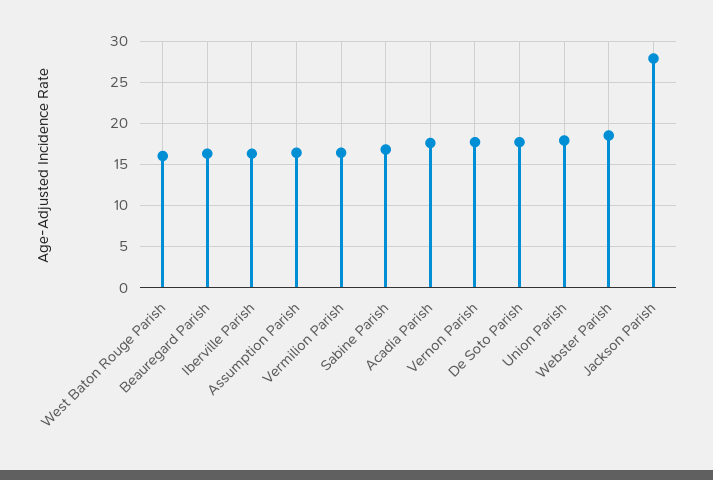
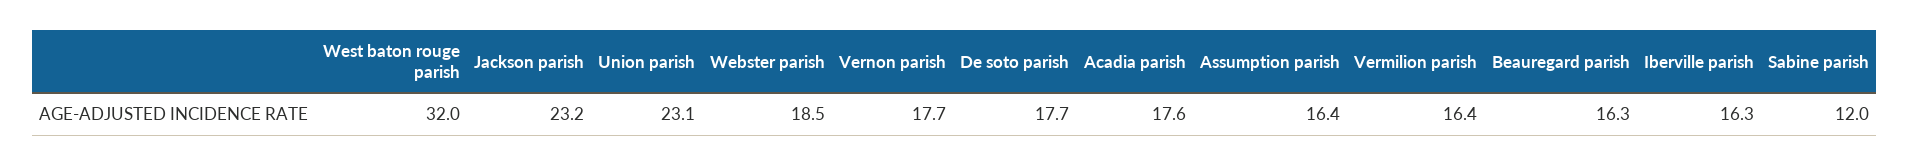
West Baton Rouge Parish: 16 -> 32
Sabine Parish: 17 -> 12
Union Parish: 18 -> 23.1
Jackson Parish: 28 -> 23.2

